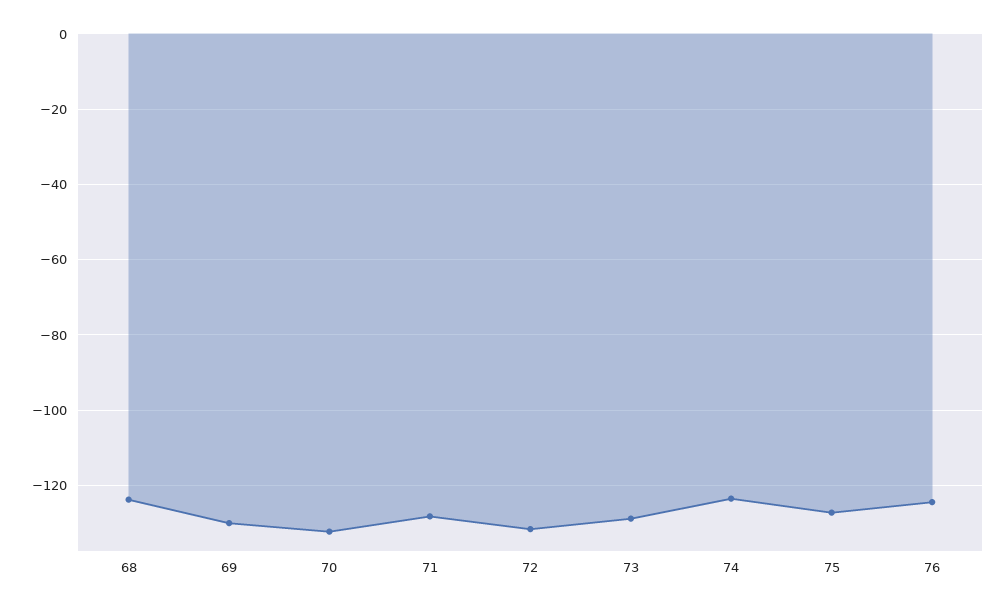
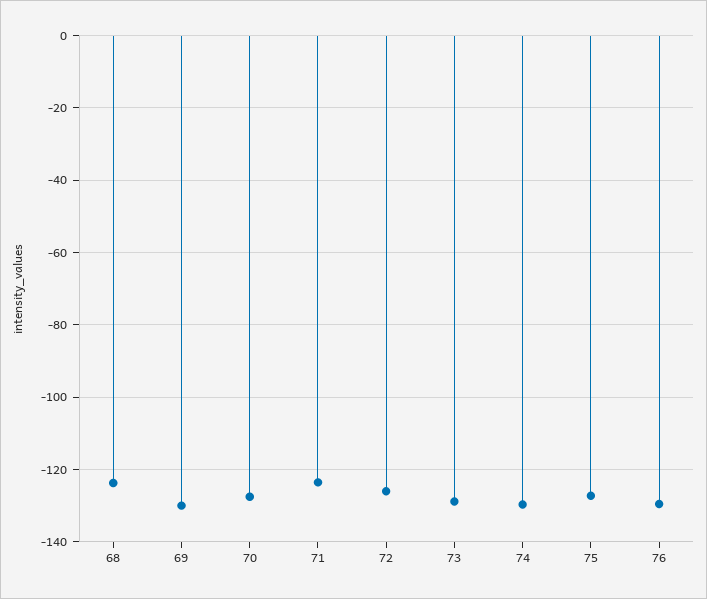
70: -132 -> -128
71: -128 -> -124
72: -132 -> -126
74: -124 -> -130
76: -124 -> -130

